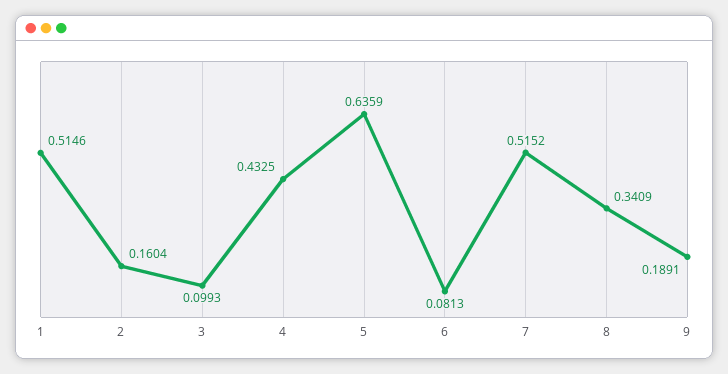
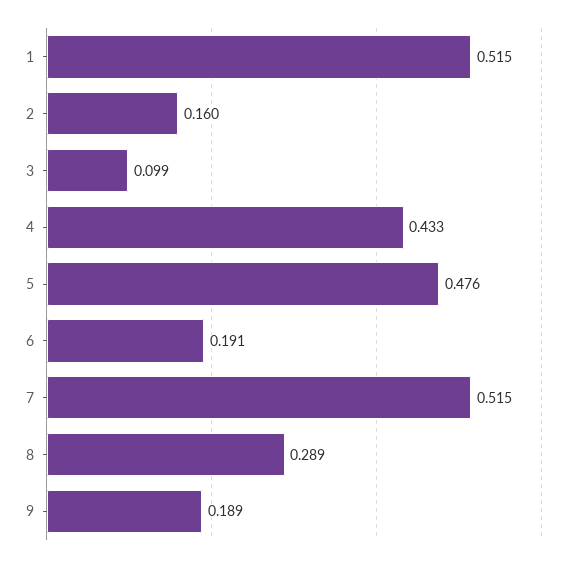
5: 0.6359 -> 0.476
6: 0.0813 -> 0.191
8: 0.3409 -> 0.289

